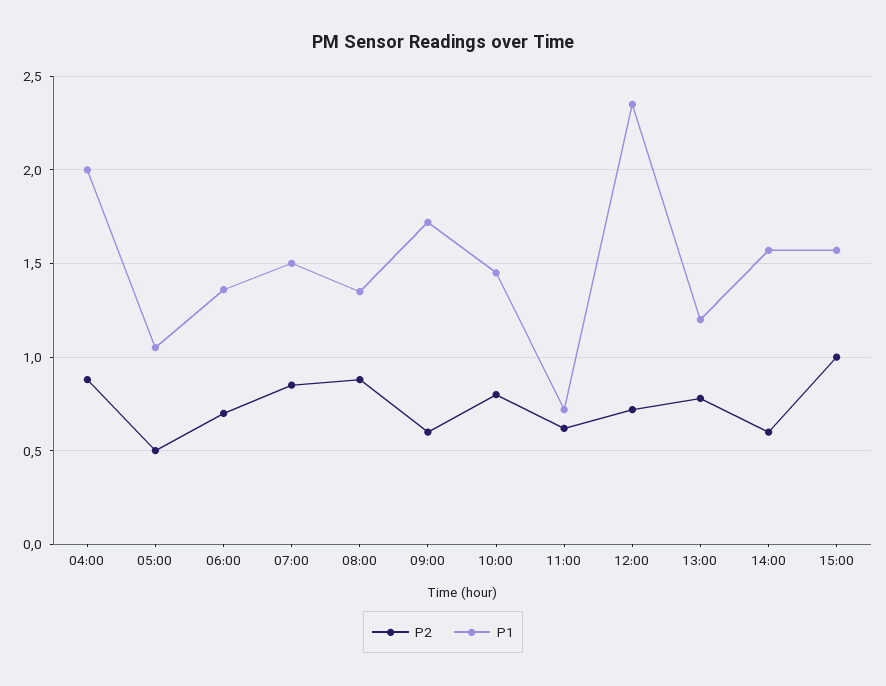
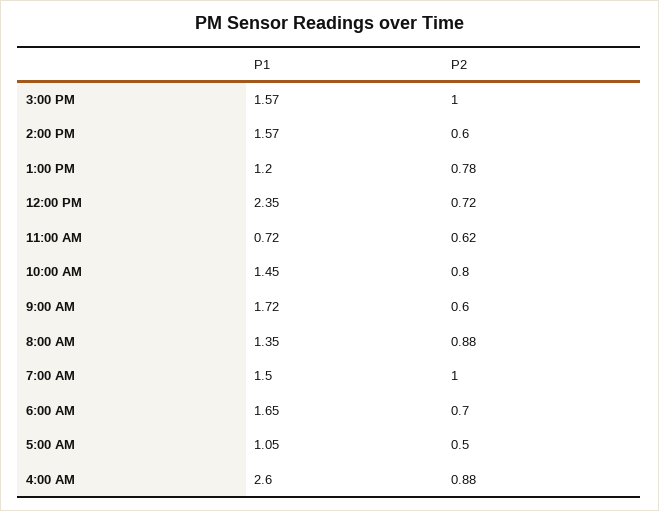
P1, 04:00: 2 -> 2.6
P1, 06:00: 1.35 -> 1.65
P2, 07:00: 0.85 -> 1

